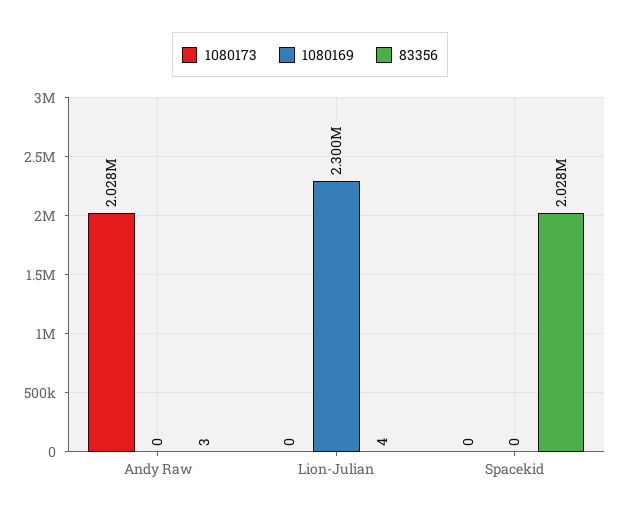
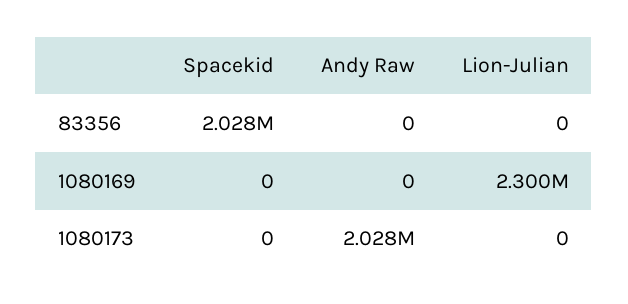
83356, Andy Raw: 3 -> 0
83356, Lion-Julian: 4 -> 0

